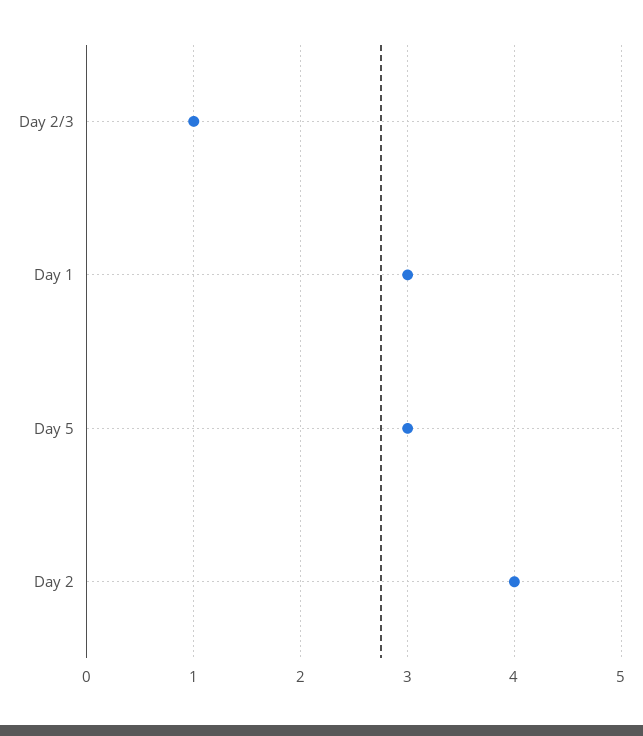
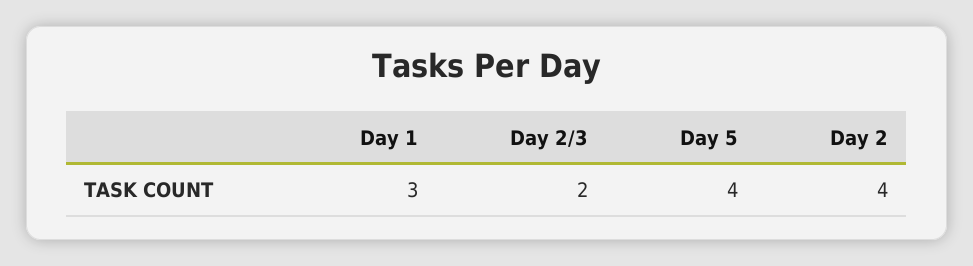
Day 2/3: 1 -> 2
Day 5: 3 -> 4

